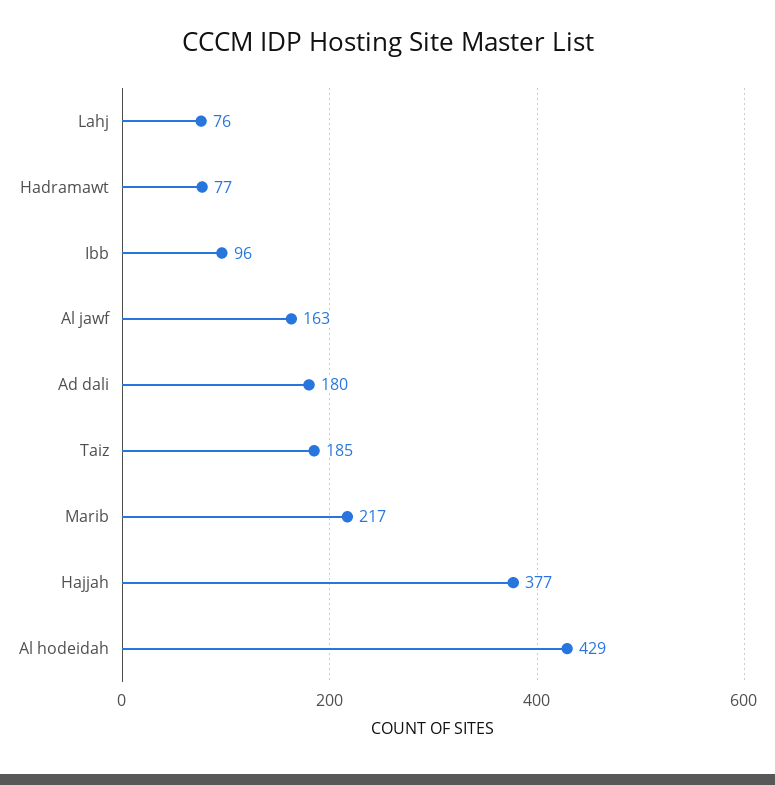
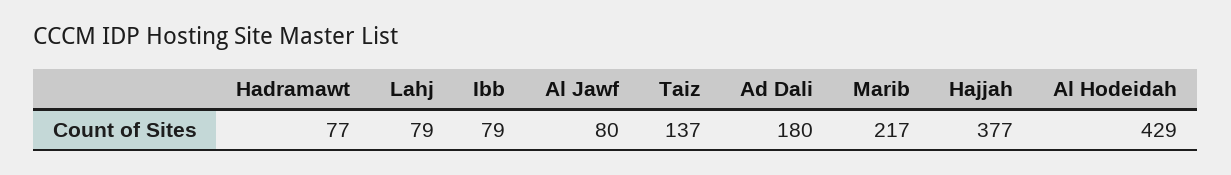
Lahj: 76 -> 79
Ibb: 96 -> 79
Al jawf: 163 -> 80
Taiz: 185 -> 137

